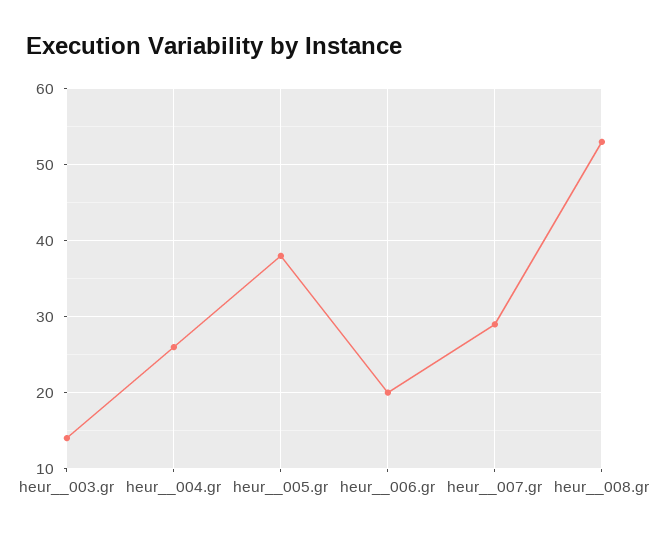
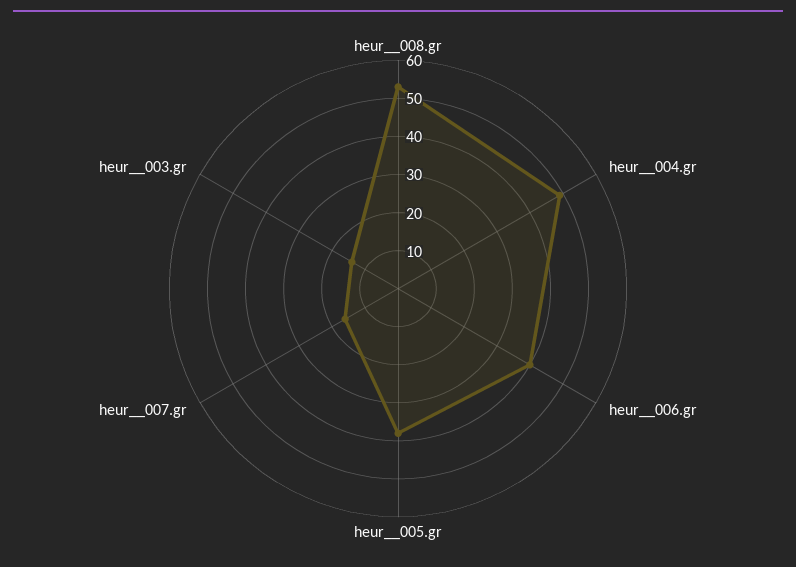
heur__004.gr: 26 -> 50
heur__006.gr: 20 -> 40
heur__007.gr: 29 -> 15

